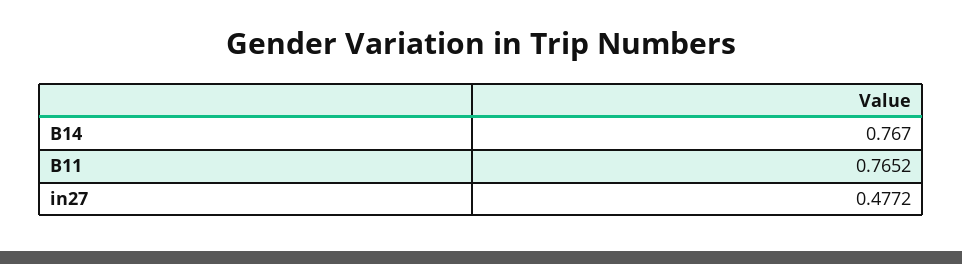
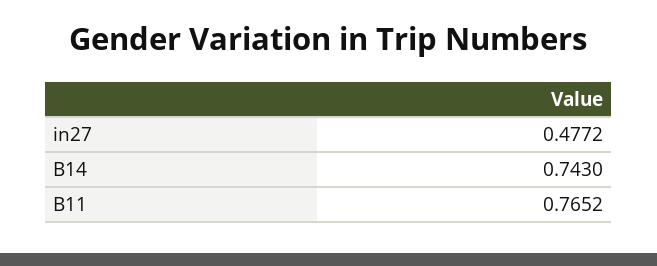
B14: 0.767 -> 0.743

